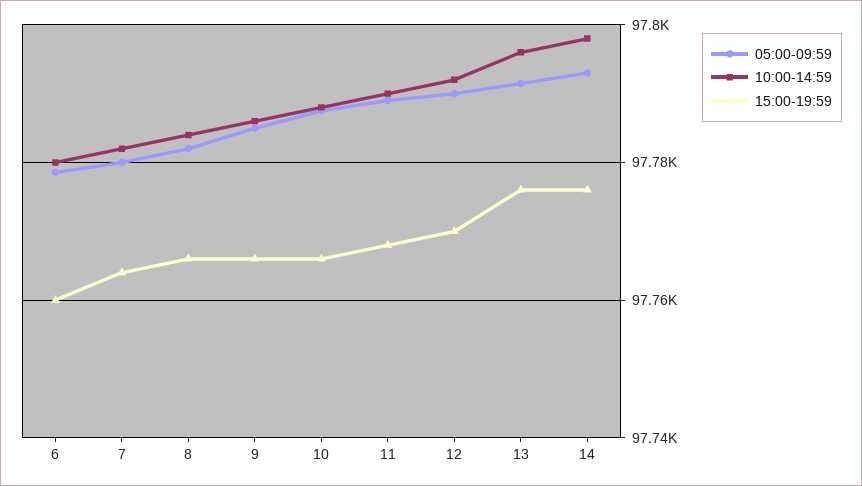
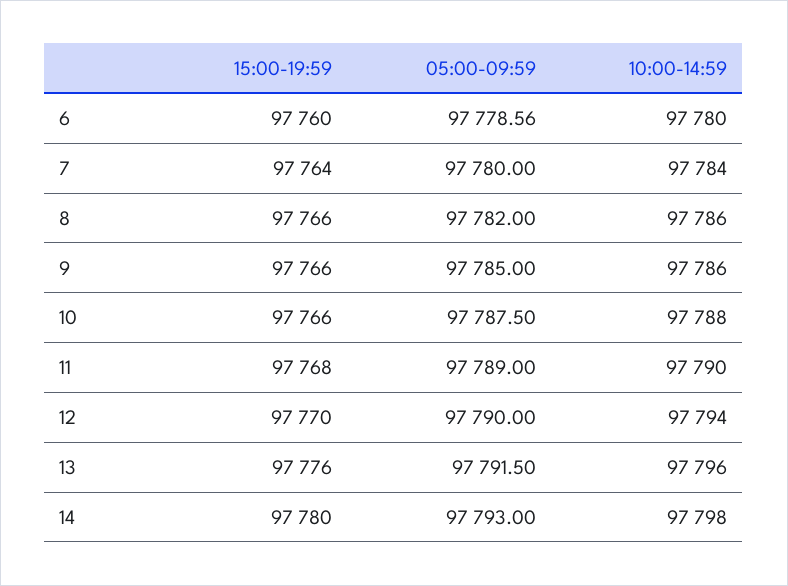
10:00-14:59, 7: 97782 -> 97784
10:00-14:59, 8: 97784 -> 97786
10:00-14:59, 12: 97792 -> 97794
15:00-19:59, 14: 97776 -> 97780

